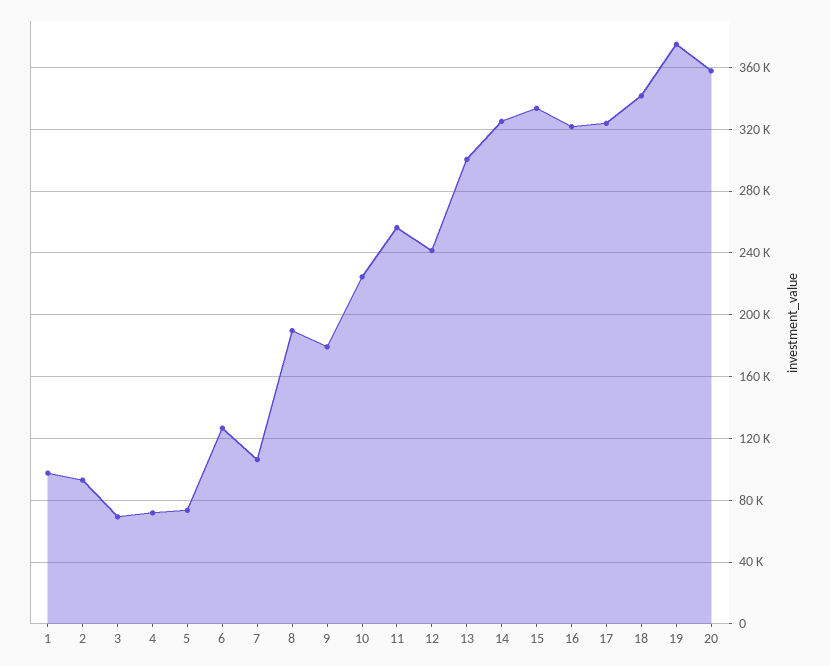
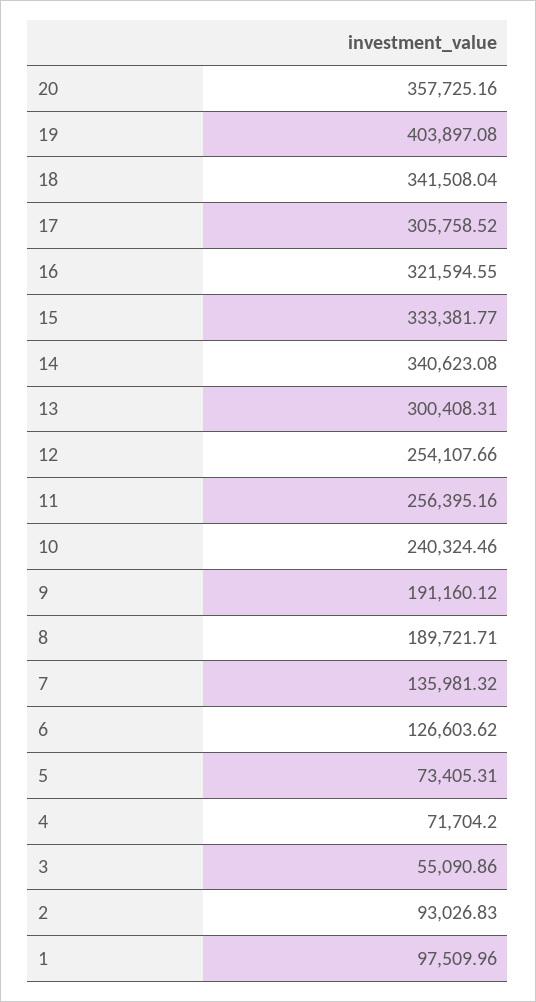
3: 70000 -> 55090.86
7: 105000 -> 135981.32
9: 180000 -> 191160.12
10: 225000 -> 240324.46
12: 240000 -> 254107.66
14: 325000 -> 340623.08
17: 325000 -> 305758.52
19: 375000 -> 403897.08

